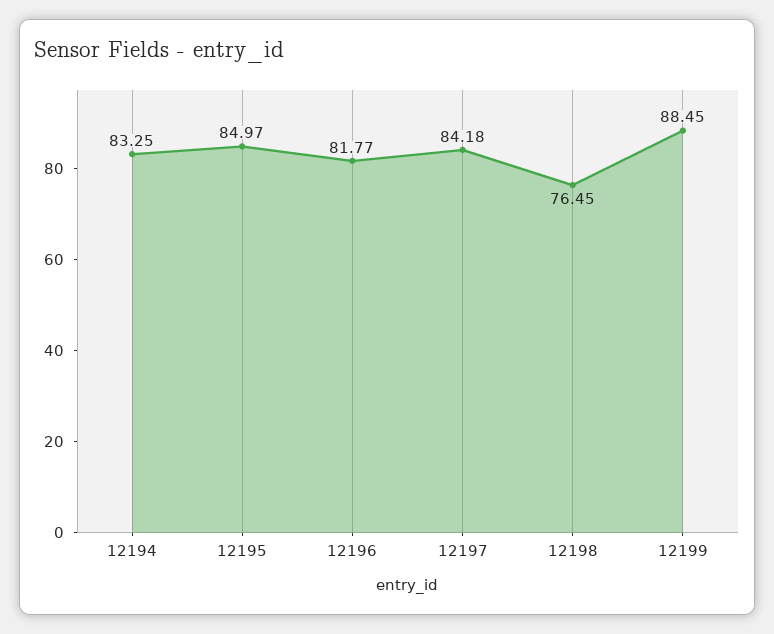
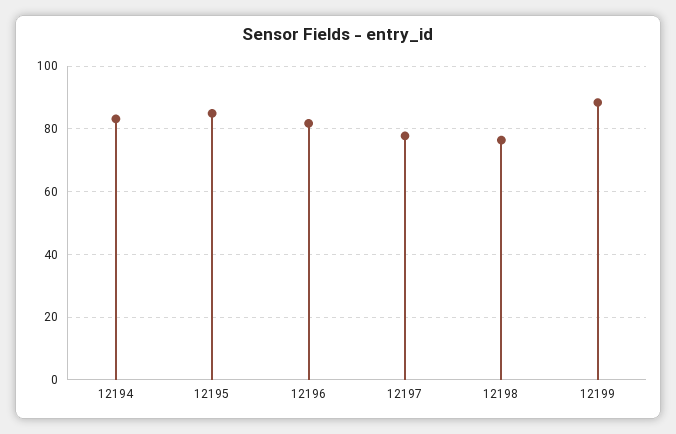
12197: 84.18 -> 78

